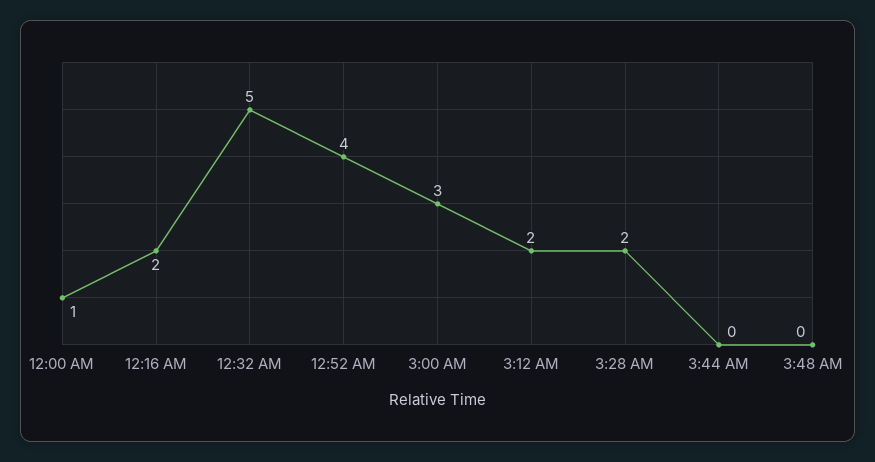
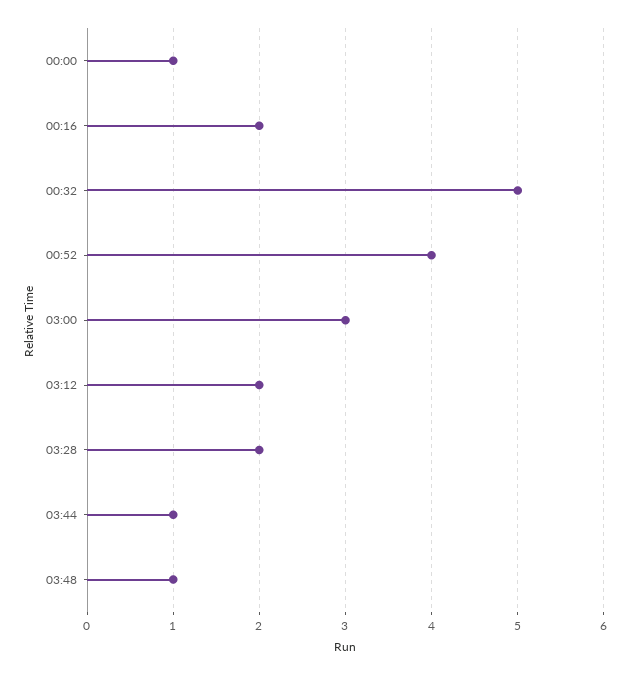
3:44 AM: 0 -> 1
3:48 AM: 0 -> 1

